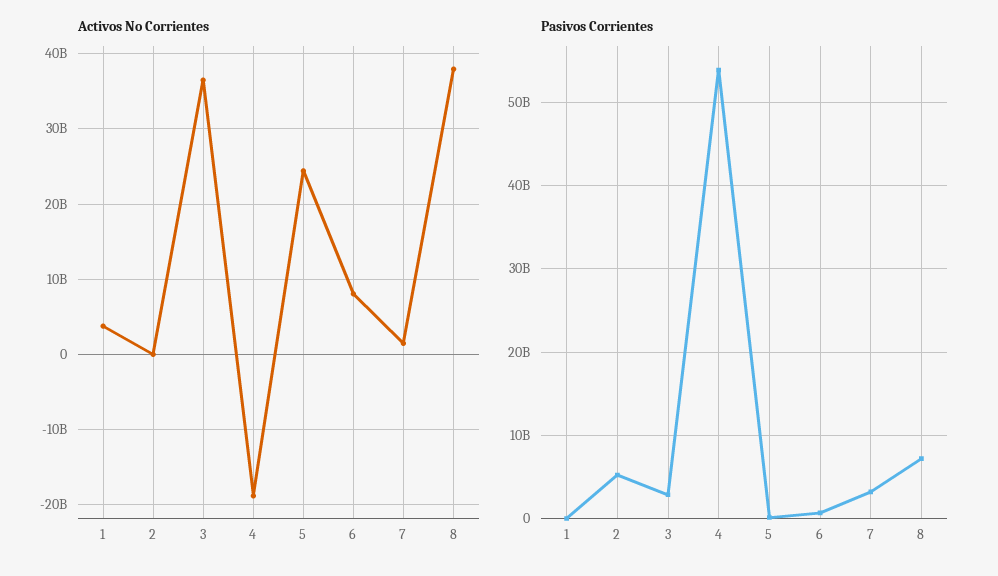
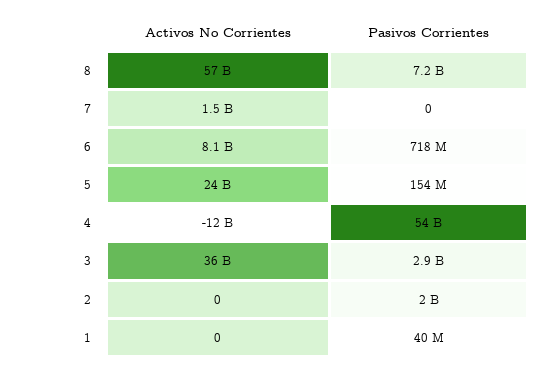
Activos No Corrientes, 1: 4000000000 -> 0
Activos No Corrientes, 4: -19000000000 -> -12000000000
Activos No Corrientes, 8: 38000000000 -> 57000000000
Pasivos Corrientes, 2: 5000000000 -> 2000000000
Pasivos Corrientes, 7: 3000000000 -> 0

